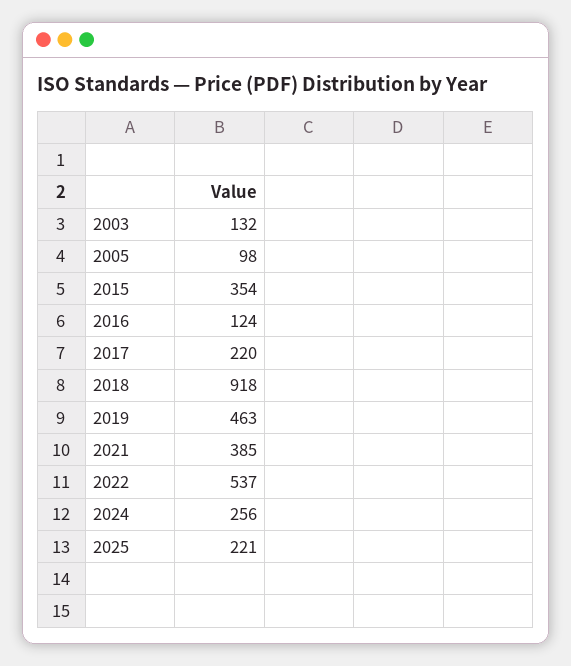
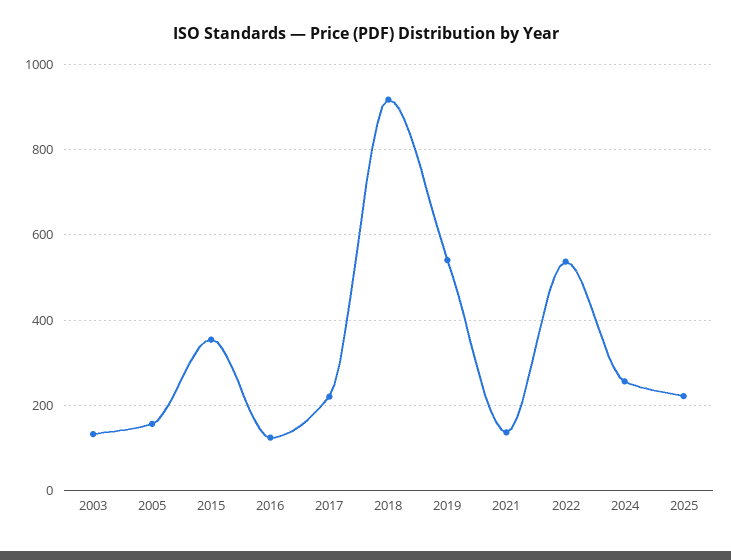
2005: 98 -> 160
2019: 463 -> 540
2021: 385 -> 140

